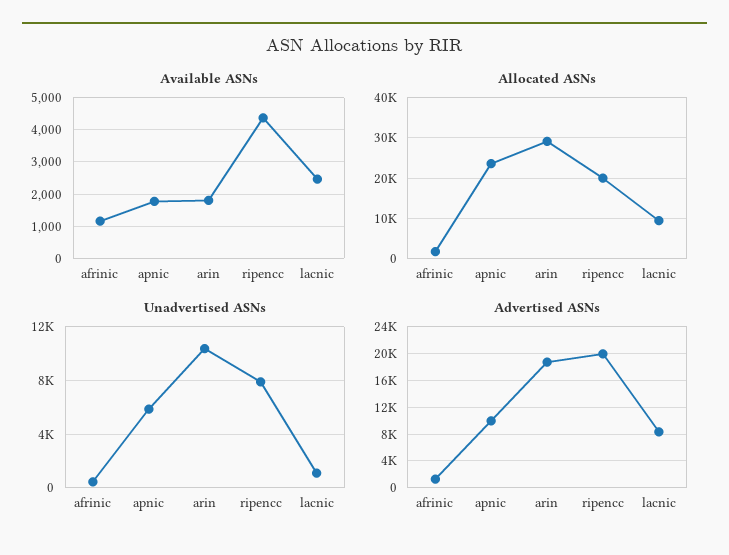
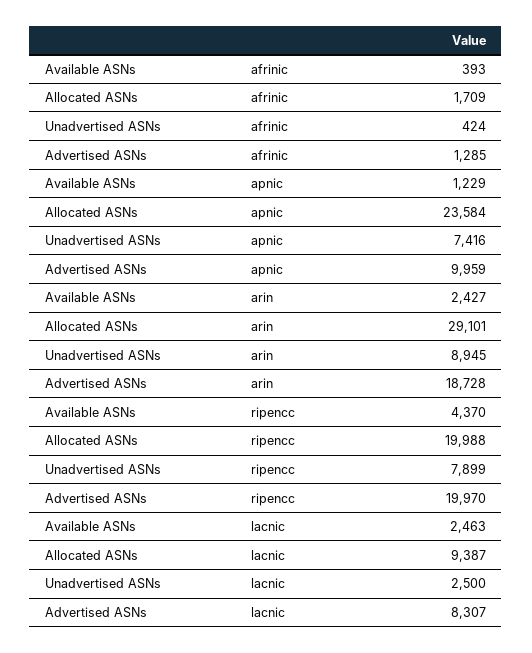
Available ASNs, afrinic: 1200 -> 393
Available ASNs, apnic: 1800 -> 1229
Available ASNs, arin: 1800 -> 2427
Unadvertised ASNs, apnic: 6000 -> 7416
Unadvertised ASNs, arin: 10500 -> 8945
Unadvertised ASNs, lacnic: 1000 -> 2500

